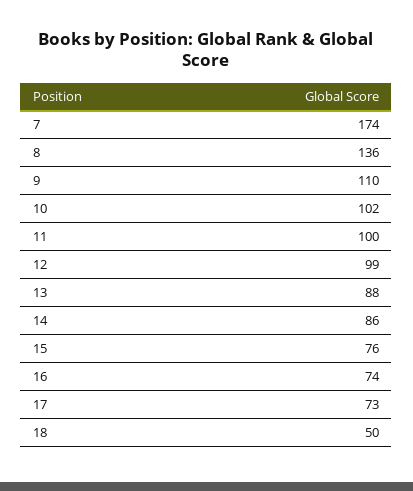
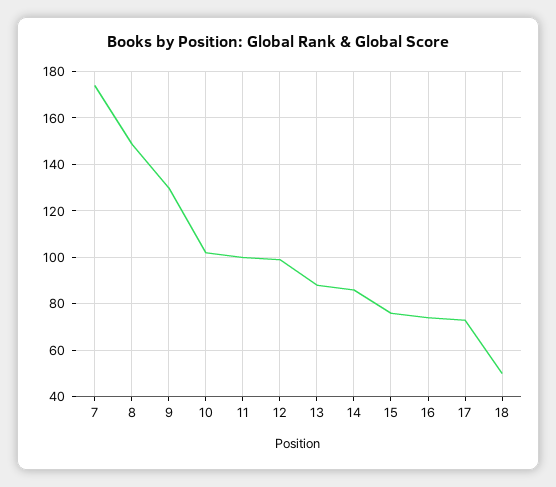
8: 136 -> 150
9: 110 -> 130

